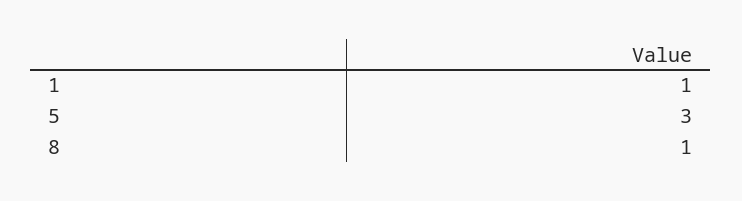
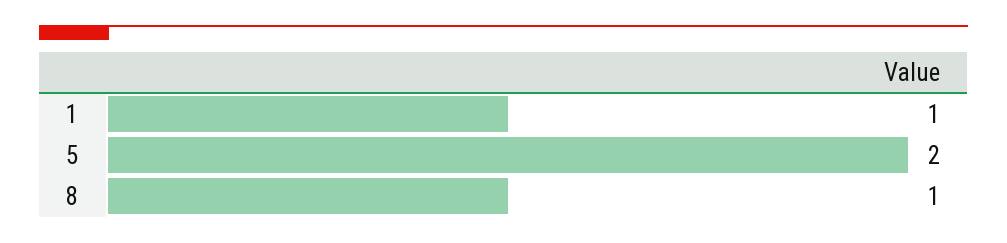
5: 3 -> 2

